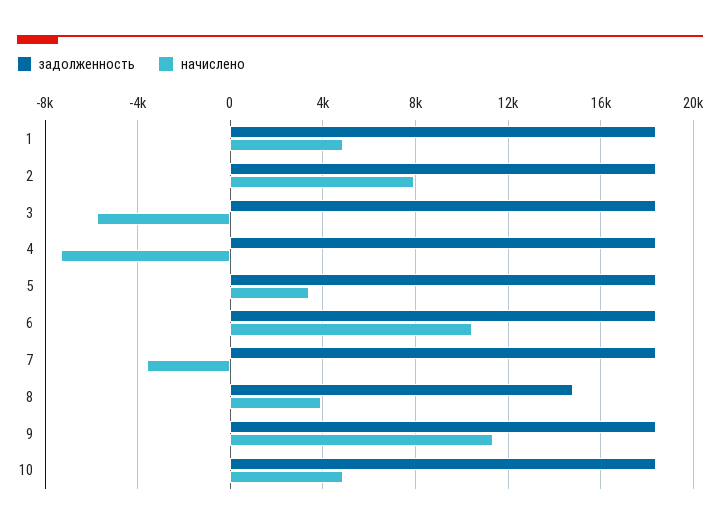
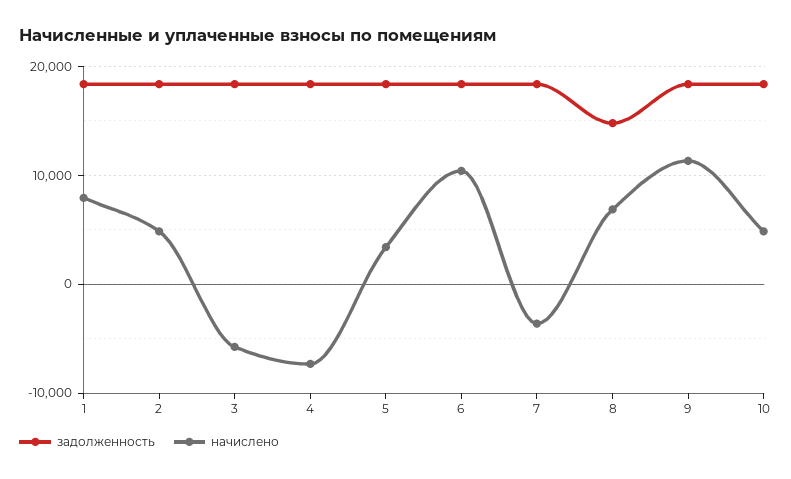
начислено, 1: 5000 -> 8000
начислено, 2: 8000 -> 5000
начислено, 8: 4000 -> 7000

